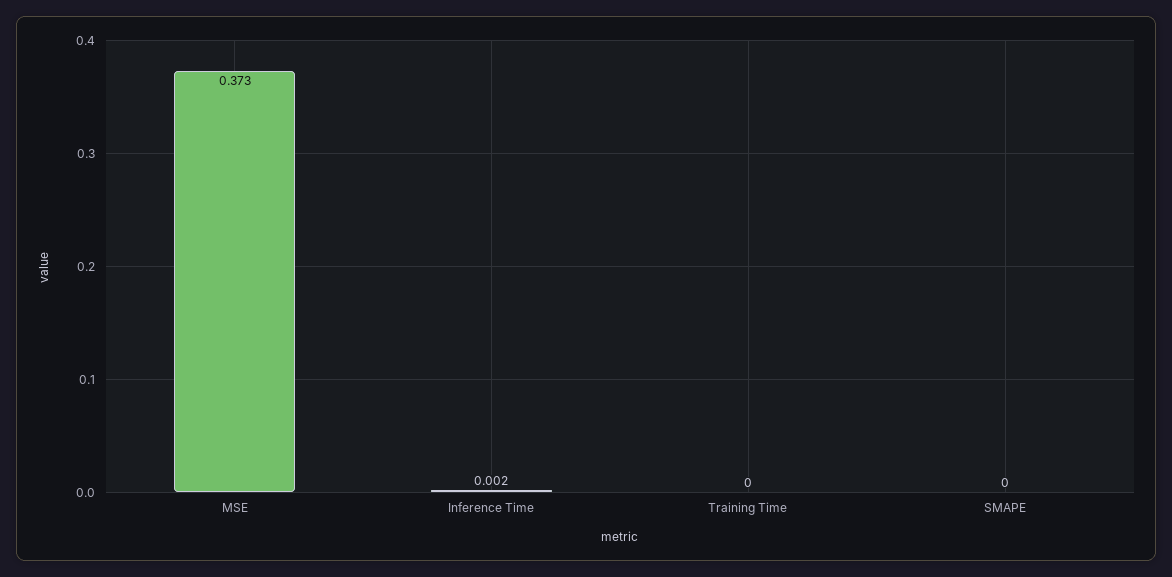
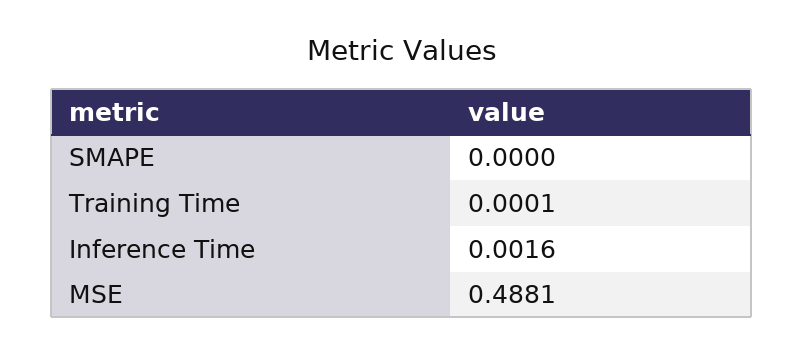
MSE: 0.373 -> 0.4881

